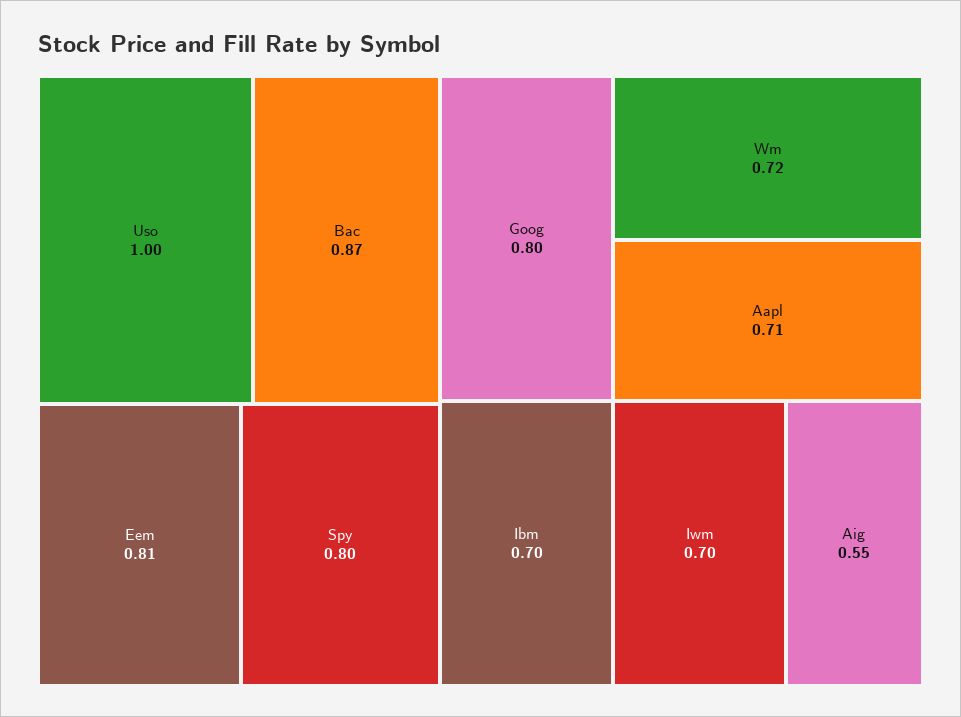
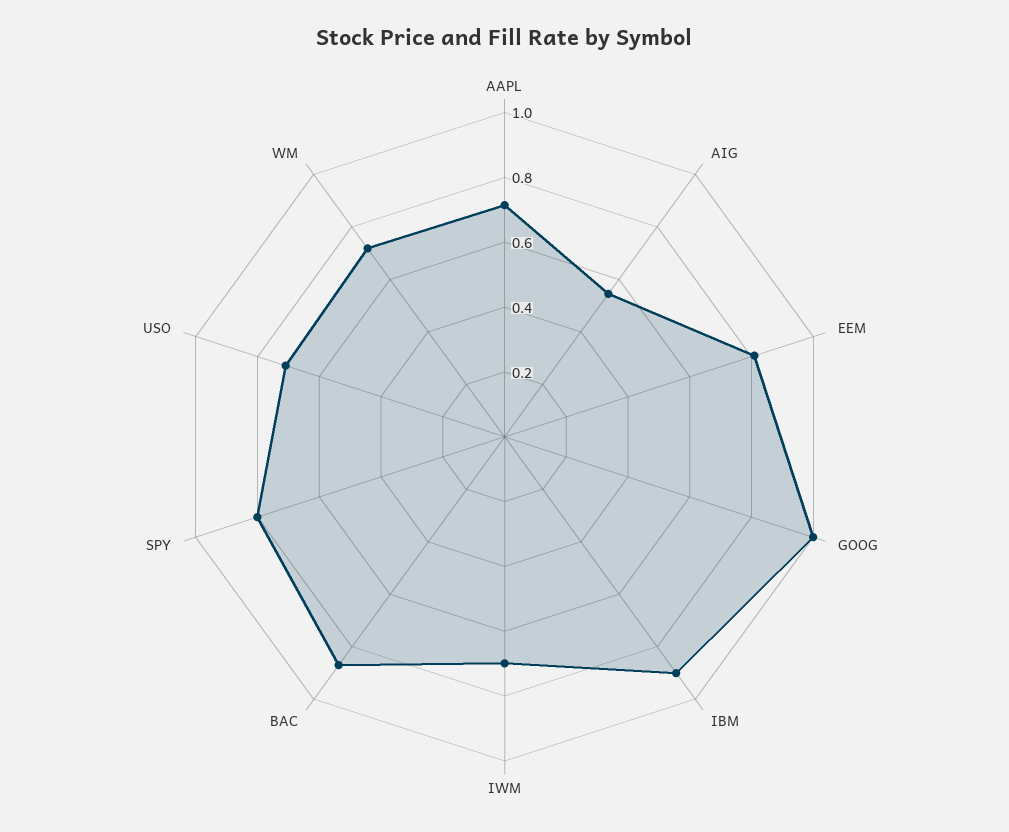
Uso: 1 -> 0.7
Goog: 0.8 -> 1
Ibm: 0.7 -> 0.9

